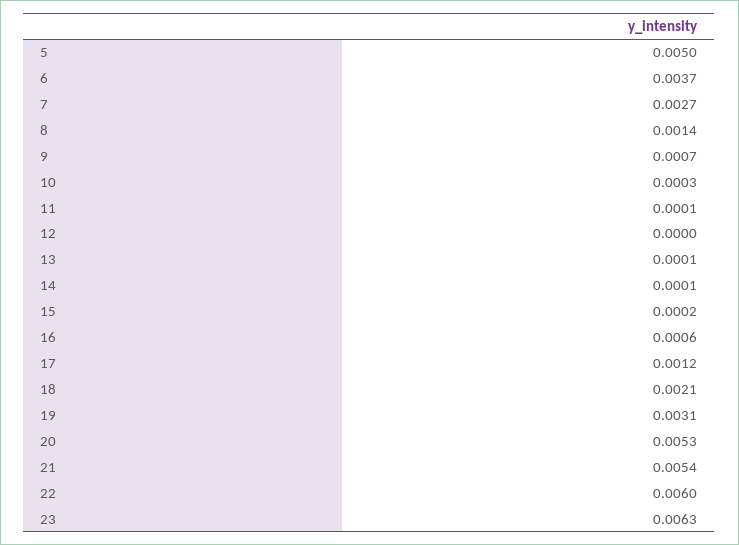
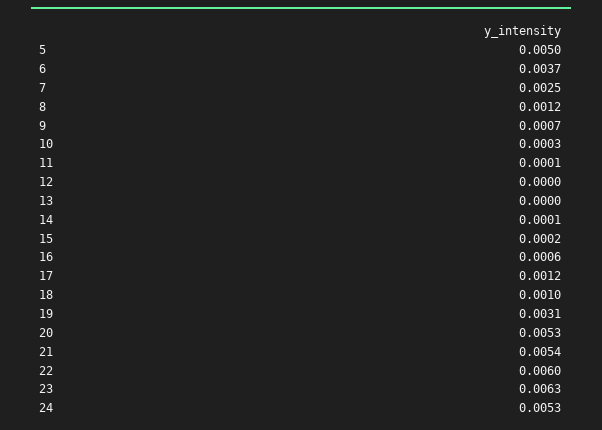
7: 0.0027 -> 0.0025
8: 0.0014 -> 0.0012
13: 0.0001 -> 0
18: 0.0021 -> 0.001
24: none -> 0.0053

